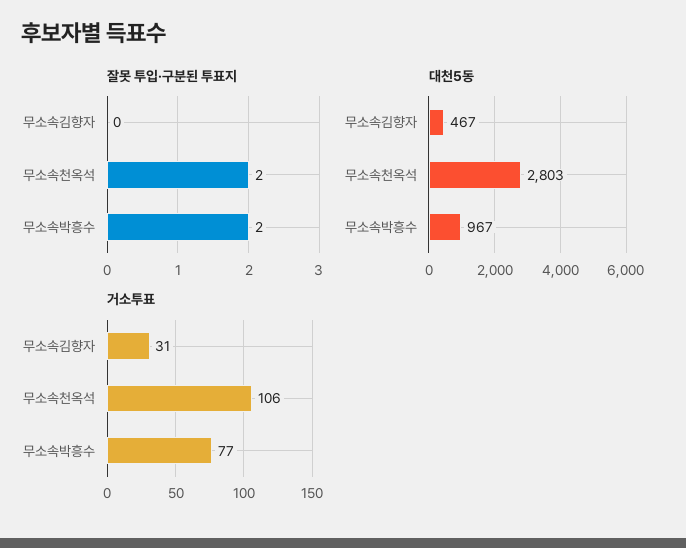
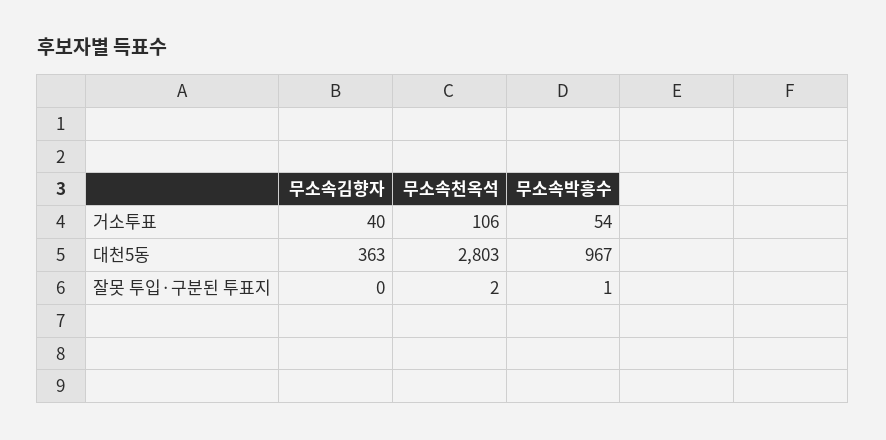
잘못 투입·구분된 투표지, 무소속박흥수: 2 -> 1
대천5동, 무소속김향자: 467 -> 363
거소투표, 무소속김향자: 31 -> 40
거소투표, 무소속박흥수: 77 -> 54

